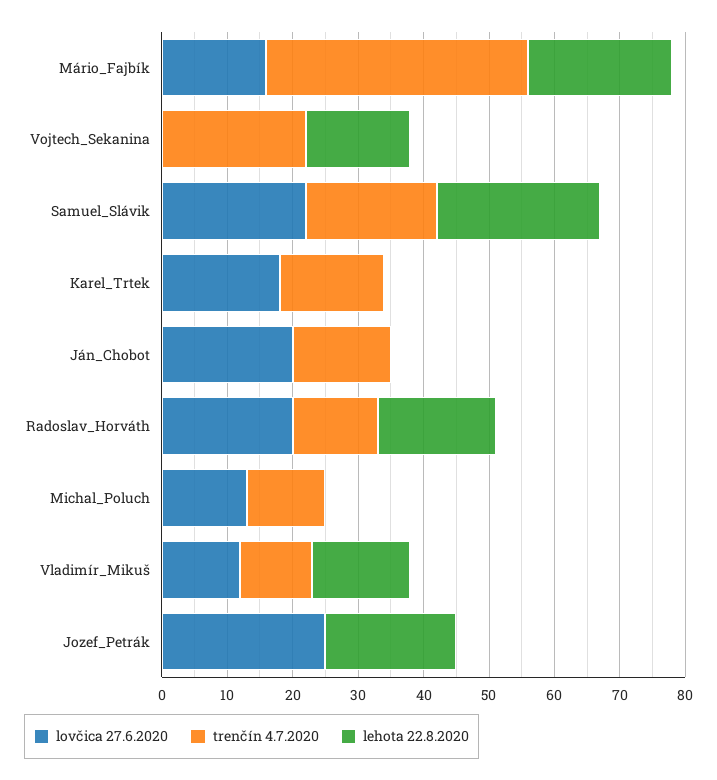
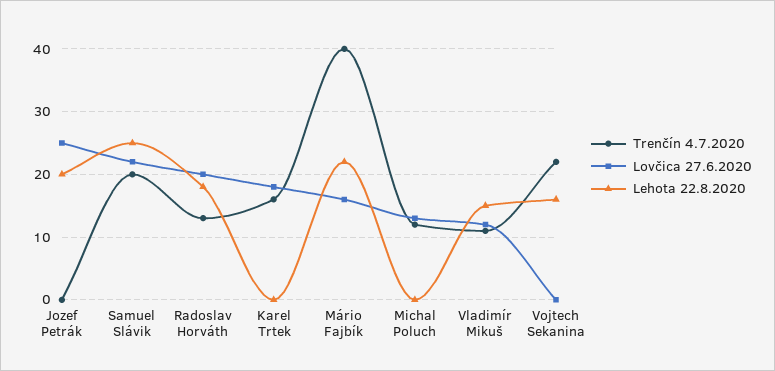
lovčica 27.6.2020, Ján_Chobot: 20 -> none
trenčín 4.7.2020, Ján_Chobot: 15 -> none
lehota 22.8.2020, Ján_Chobot: 0 -> none

